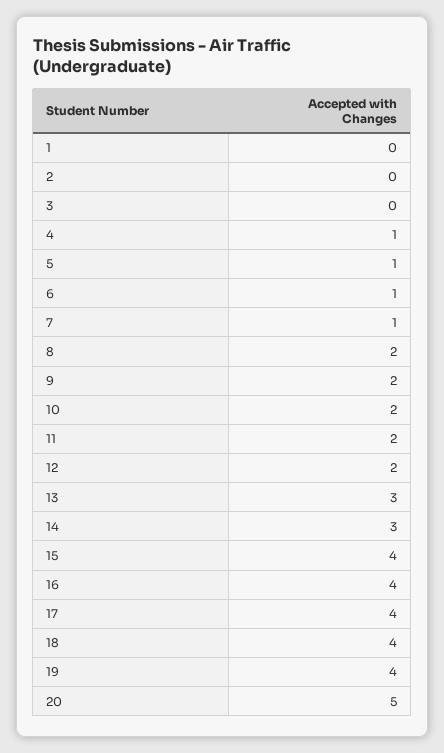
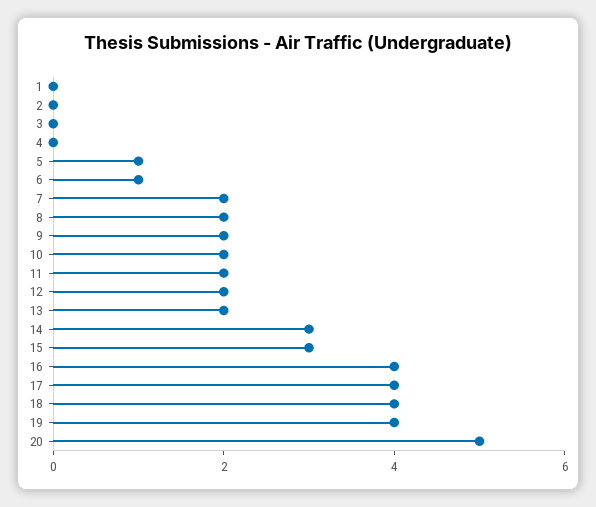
4: 1 -> 0
7: 1 -> 2
13: 3 -> 2
15: 4 -> 3

